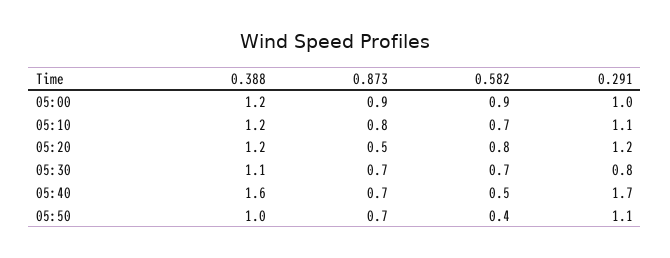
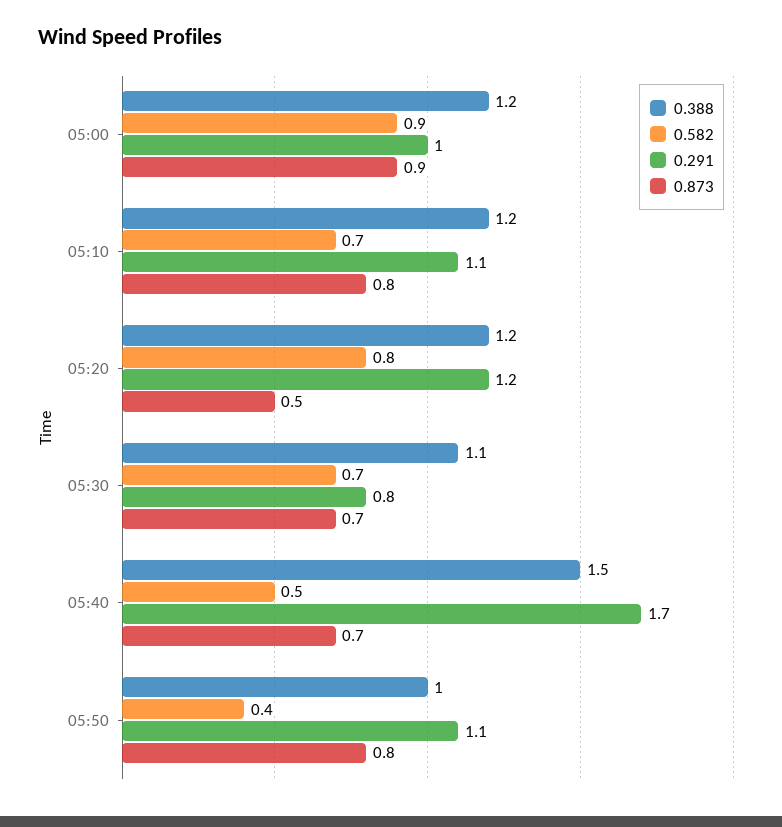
0.388, 05:40: 1.6 -> 1.5
0.873, 05:50: 0.7 -> 0.8

